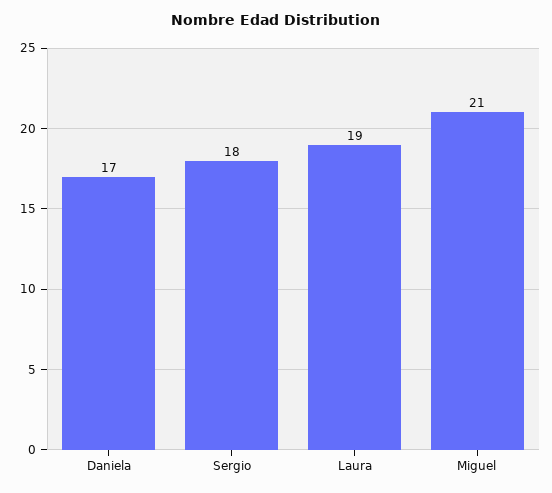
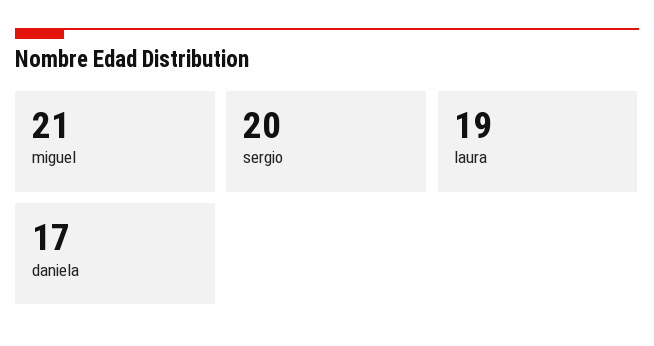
Sergio: 18 -> 20

